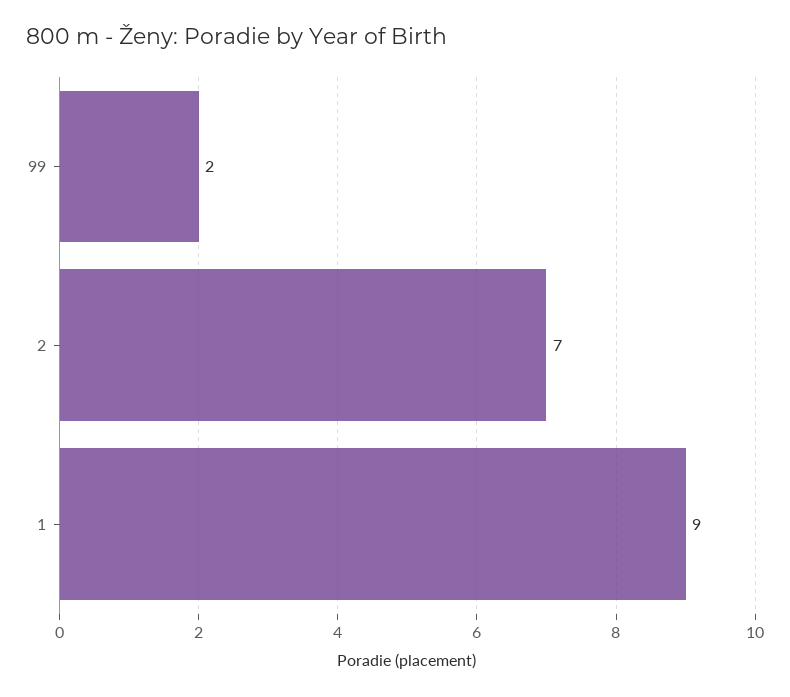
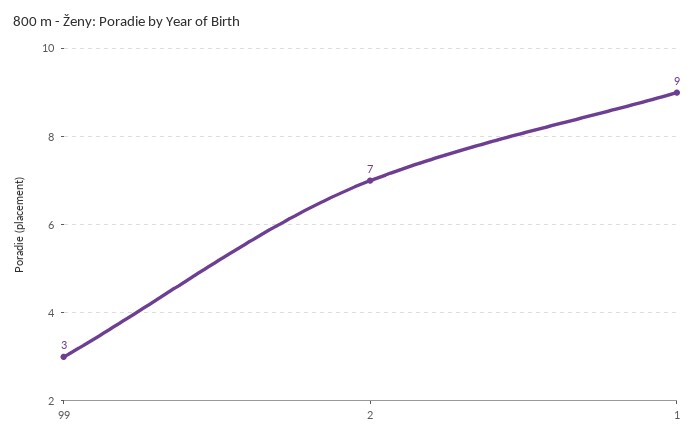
99: 2 -> 3

